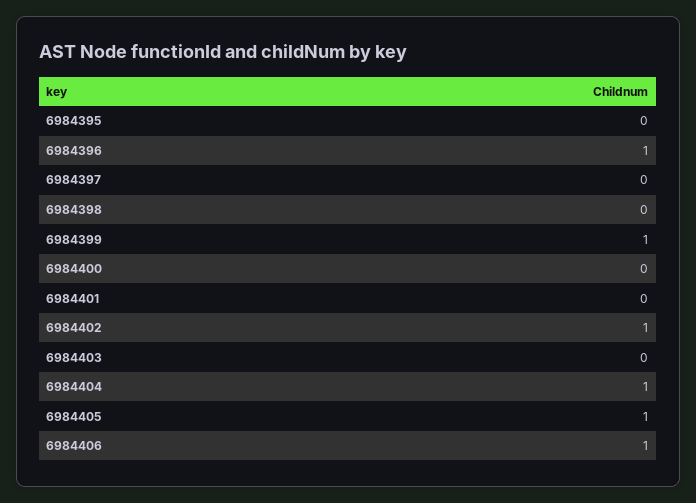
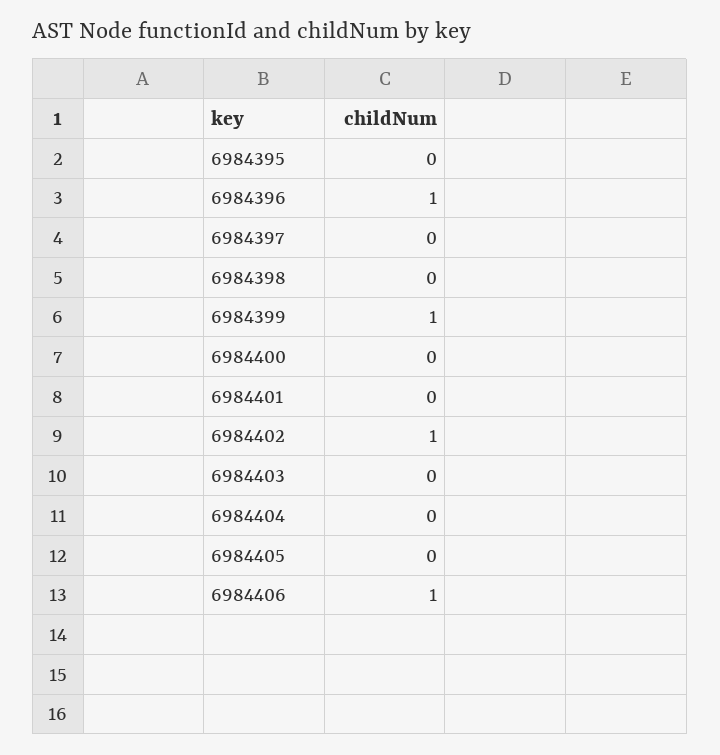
6984404: 1 -> 0
6984405: 1 -> 0

